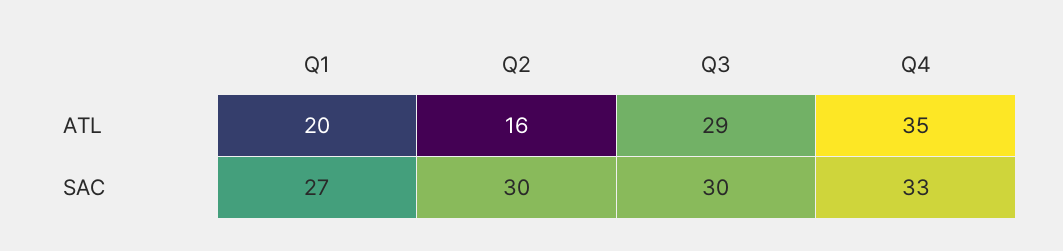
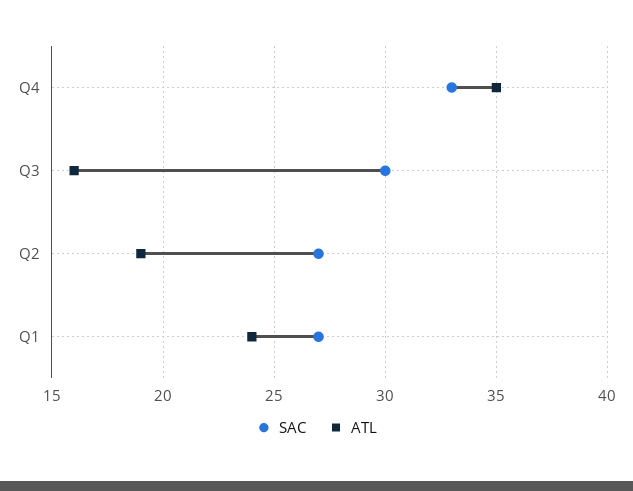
ATL, Q1: 20 -> 24
ATL, Q2: 16 -> 19
ATL, Q3: 29 -> 16
SAC, Q2: 30 -> 27

